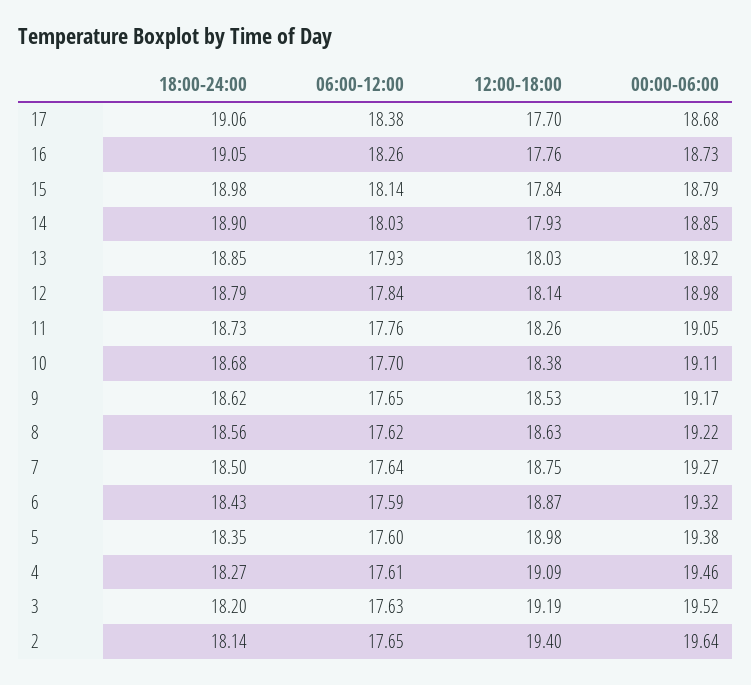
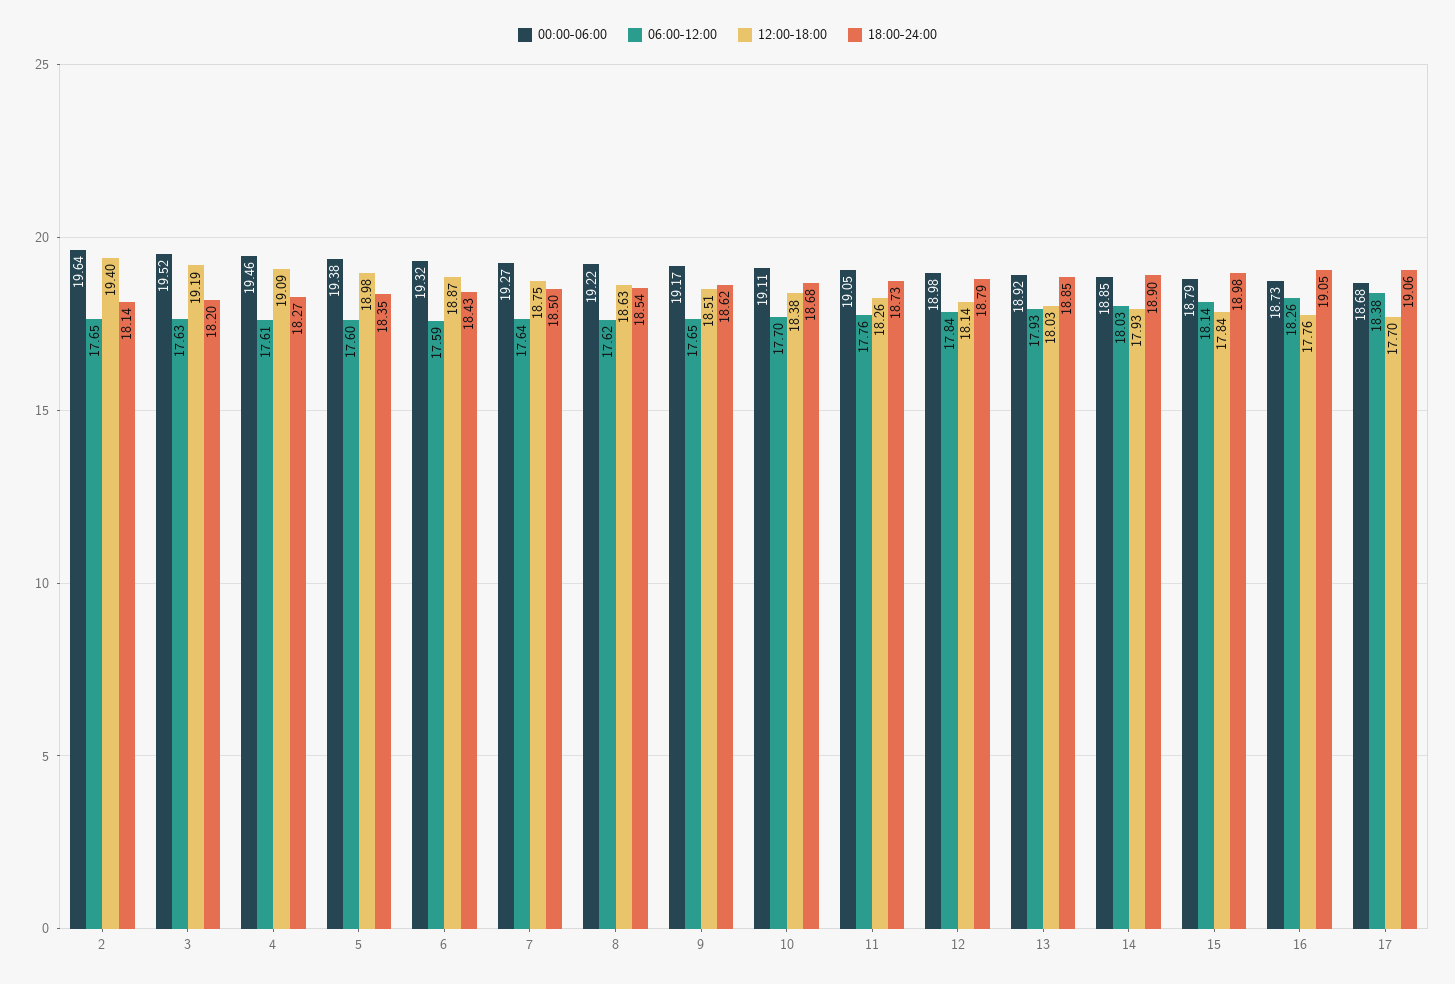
12:00-18:00, 9: 18.53 -> 18.51
18:00-24:00, 8: 18.56 -> 18.54

